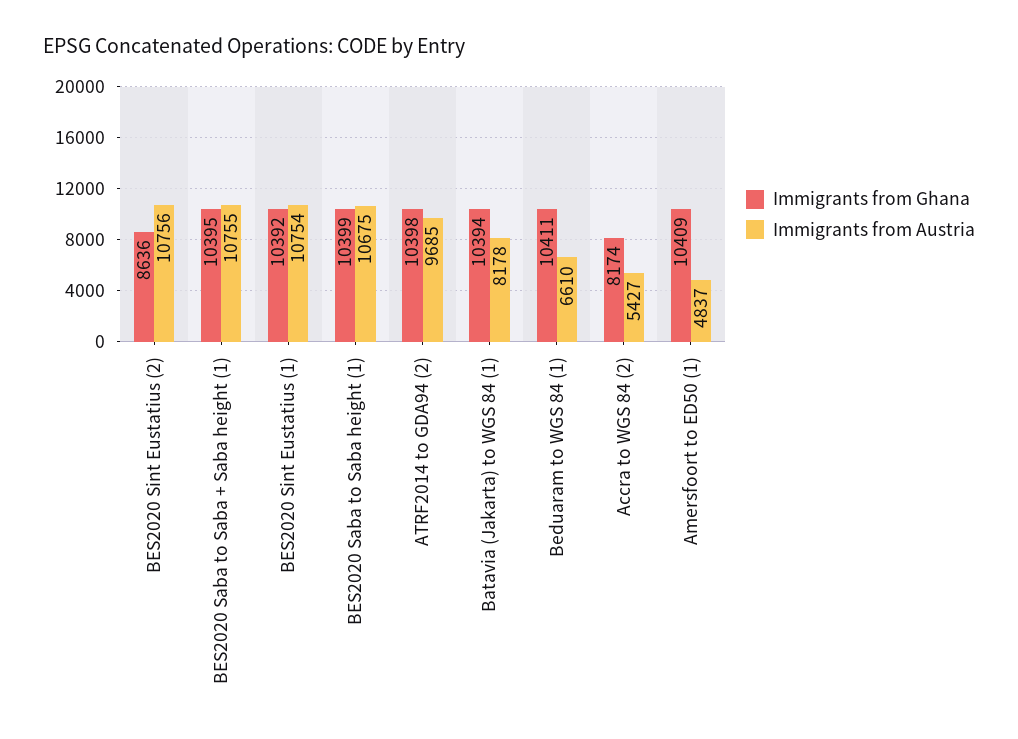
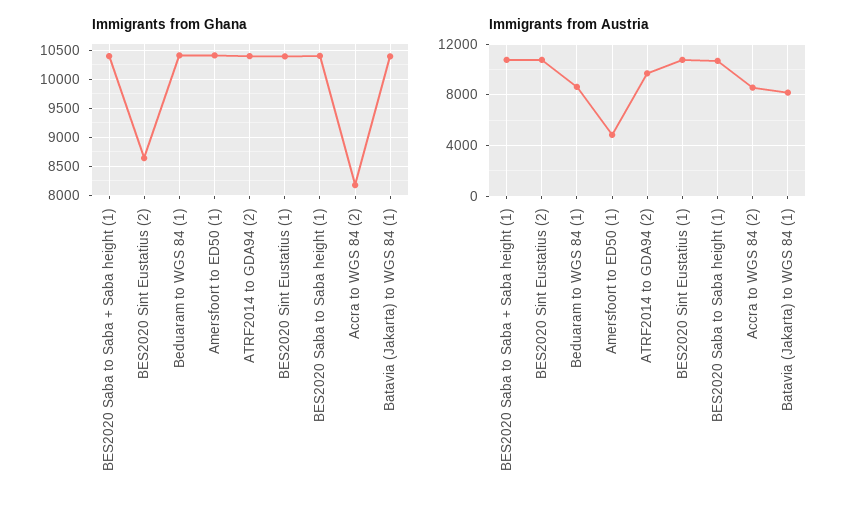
Immigrants from Austria, Beduaram to WGS 84 (1): 6610 -> 8500
Immigrants from Austria, Accra to WGS 84 (2): 5427 -> 8500

